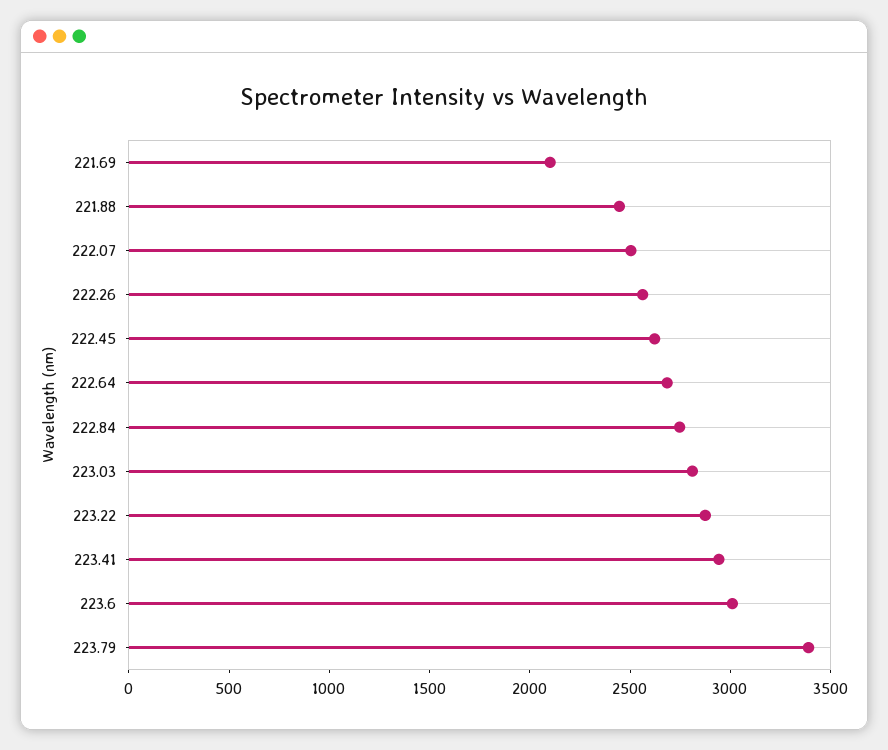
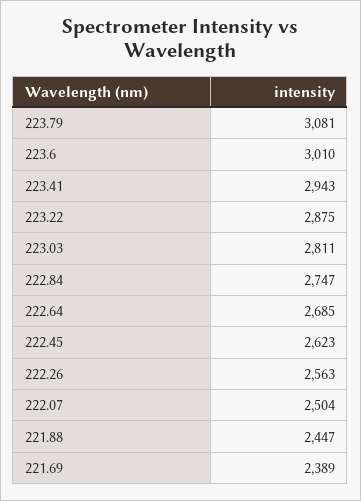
221.69: 2100 -> 2389
223.79: 3400 -> 3081

